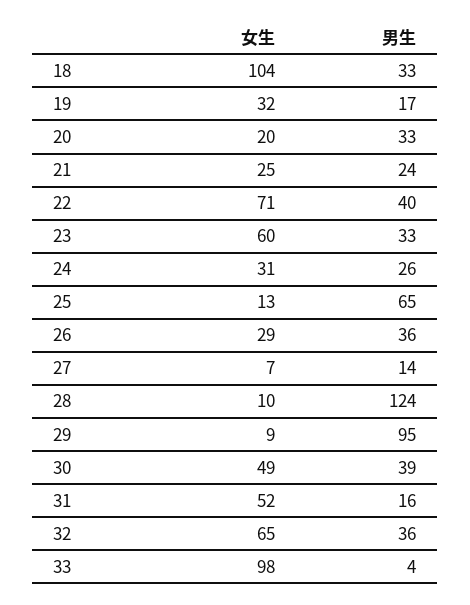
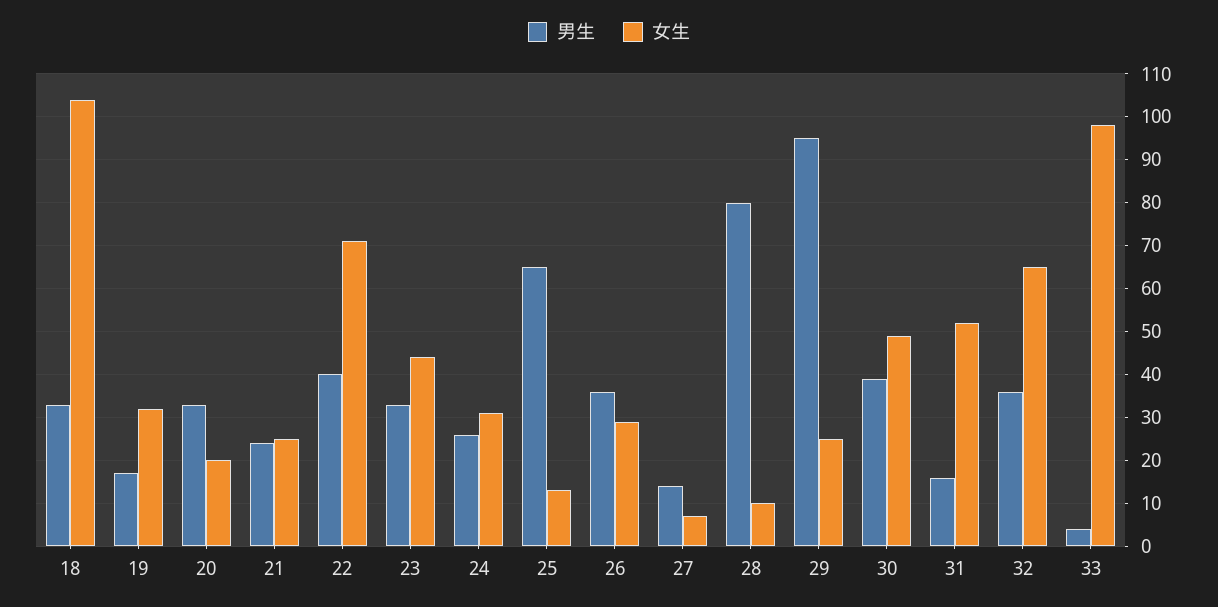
女生, 23: 60 -> 45
男生, 28: 124 -> 80
女生, 29: 9 -> 25

